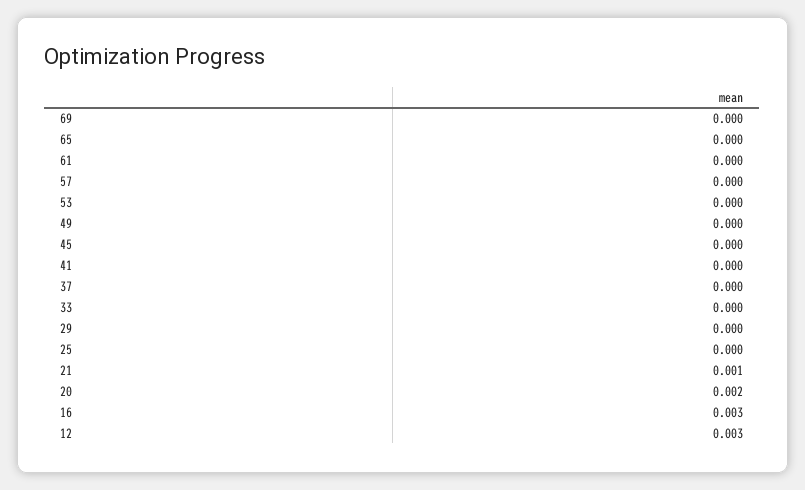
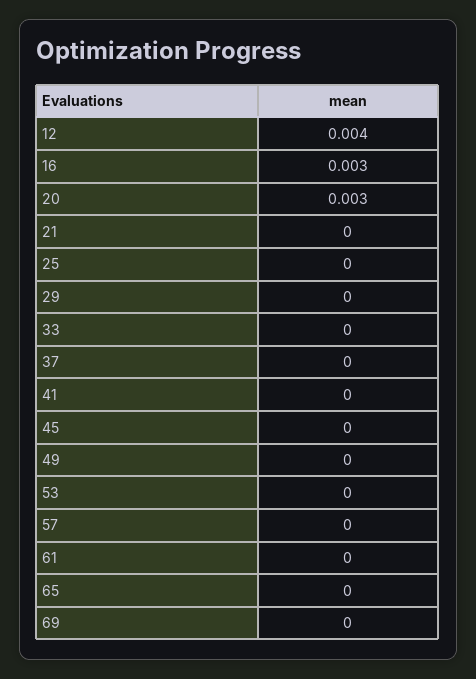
21: 0.001 -> 0
20: 0.002 -> 0.003
12: 0.003 -> 0.004

